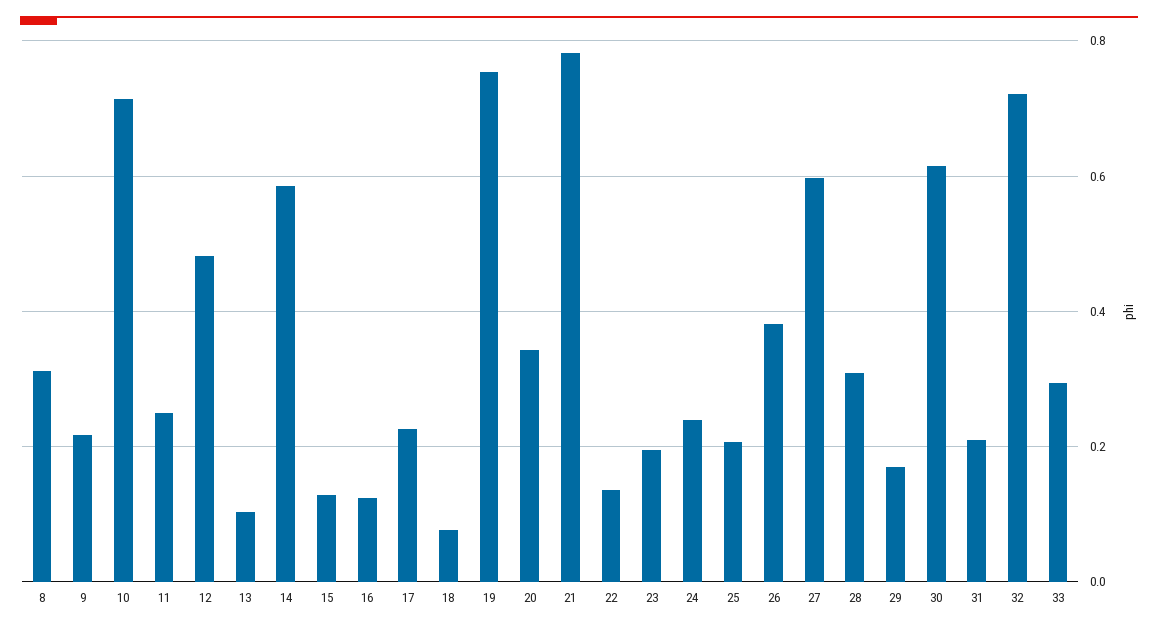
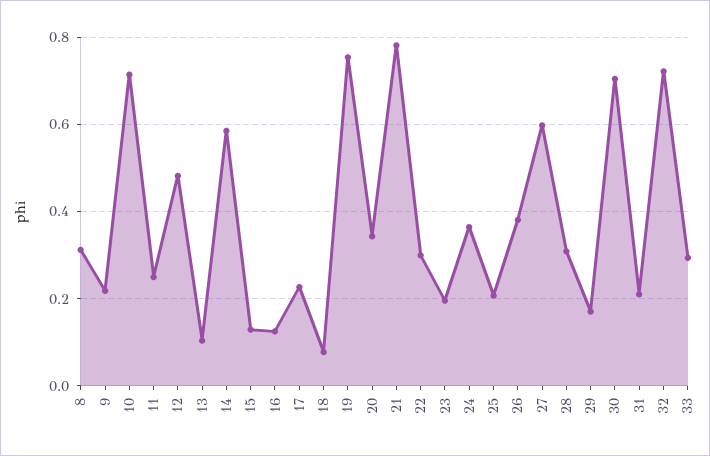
22: 0.14 -> 0.3
24: 0.24 -> 0.36
30: 0.62 -> 0.7

